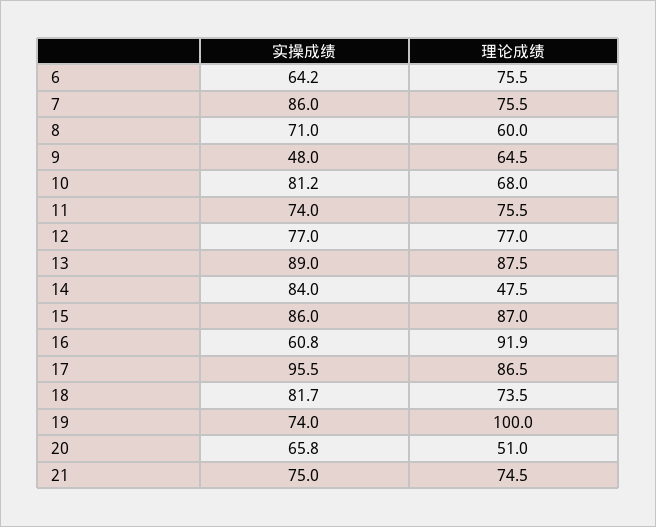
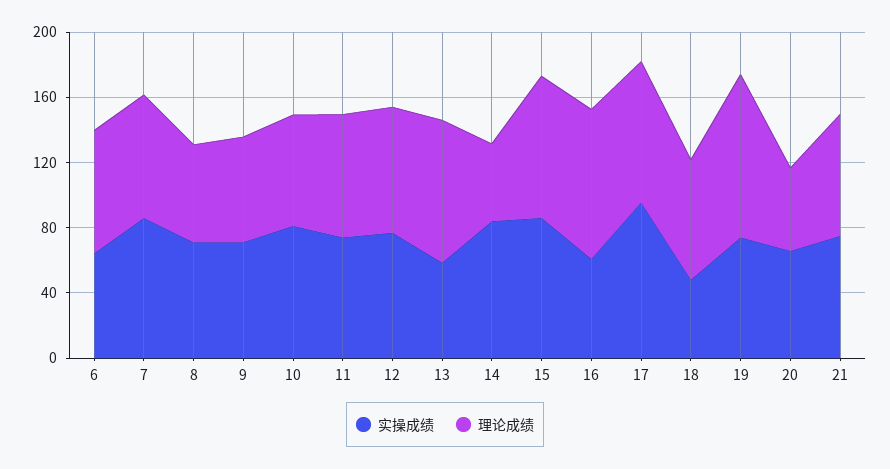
实操成绩, 9: 48 -> 70
实操成绩, 13: 89 -> 60
实操成绩, 18: 81.7 -> 50

